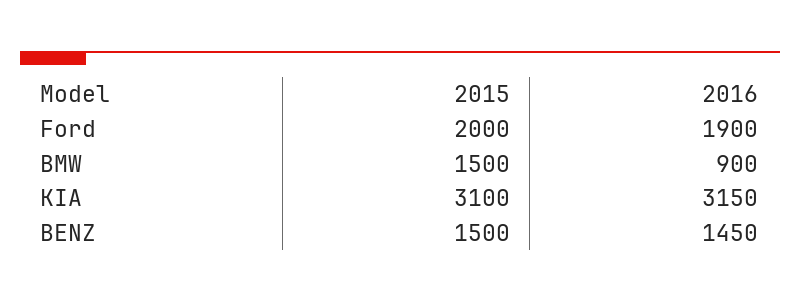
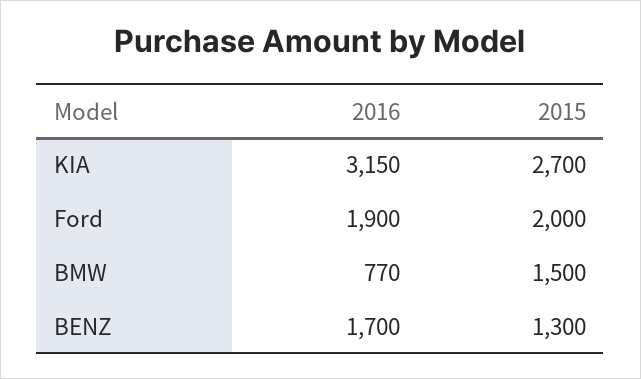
2016, BMW: 900 -> 770
2015, KIA: 3100 -> 2700
2015, BENZ: 1500 -> 1300
2016, BENZ: 1450 -> 1700

